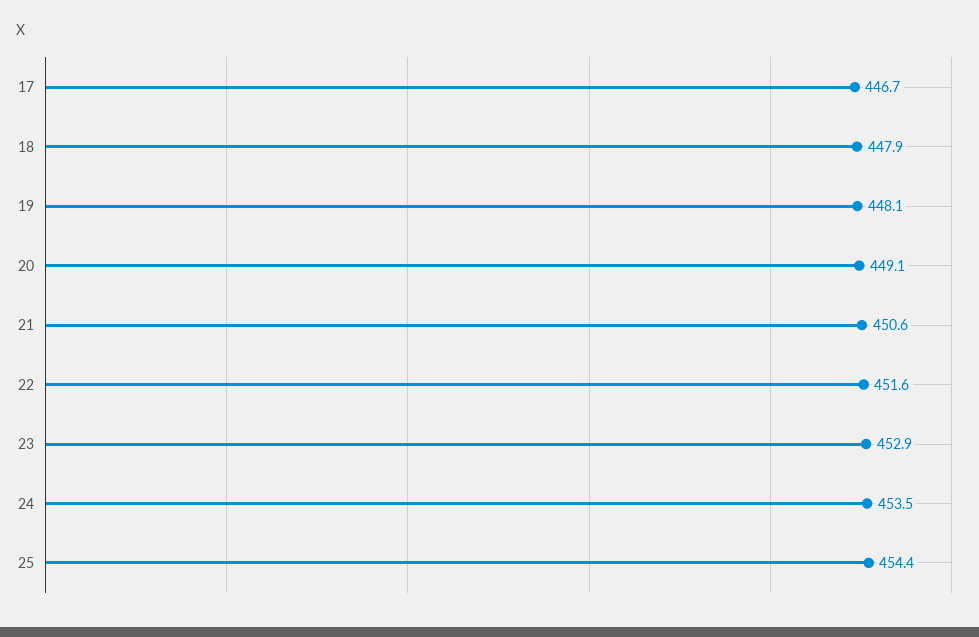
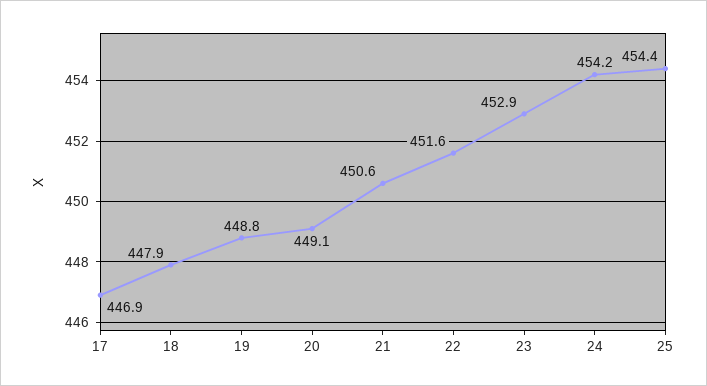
17: 446.7 -> 446.9
19: 448.1 -> 448.8
24: 453.5 -> 454.2

